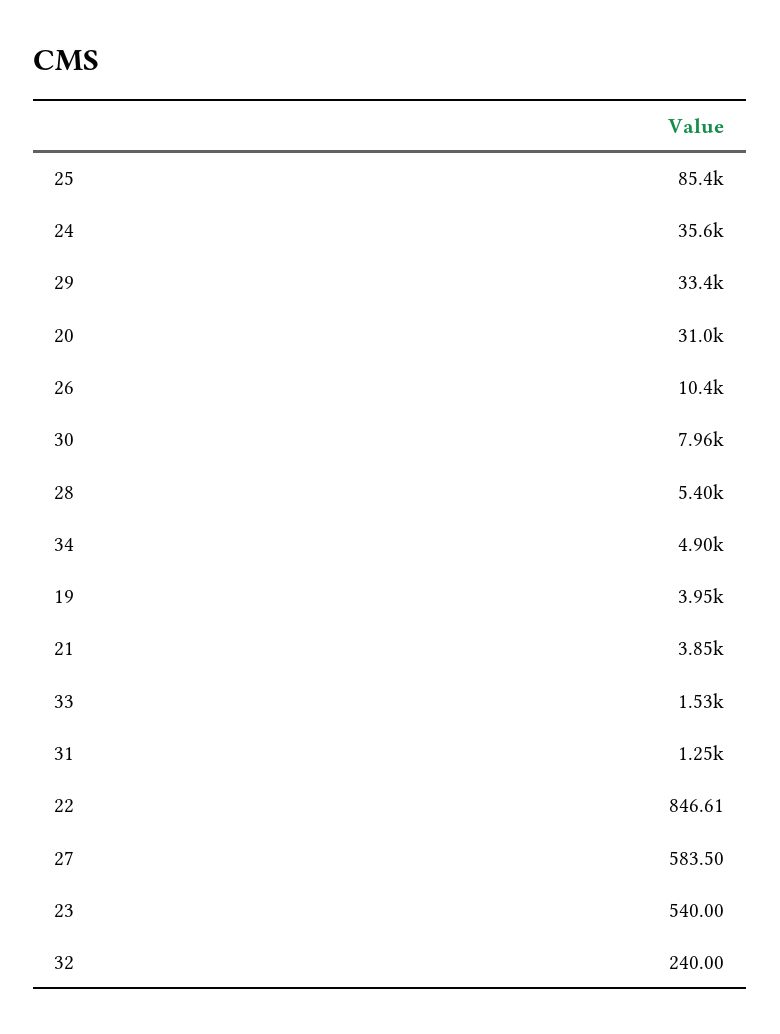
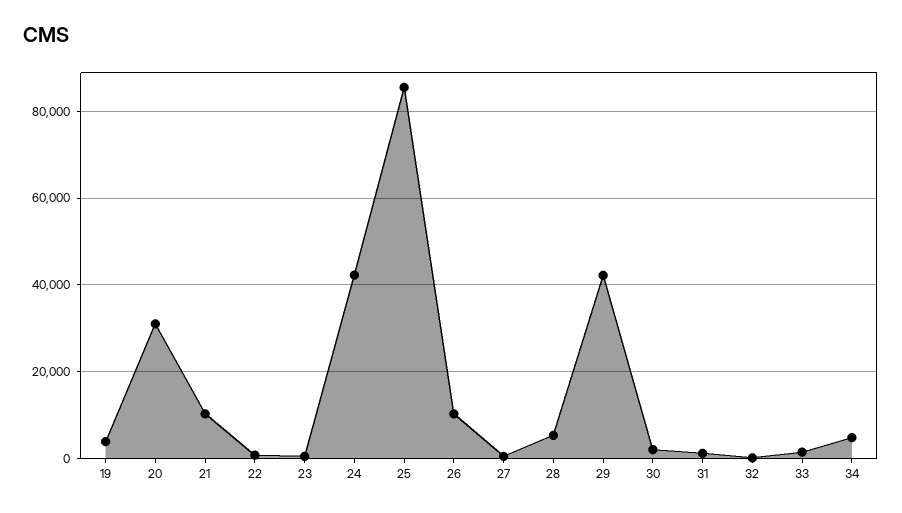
24: 35600 -> 42000
29: 33400 -> 42000
30: 7960 -> 2000
21: 3850 -> 10000

